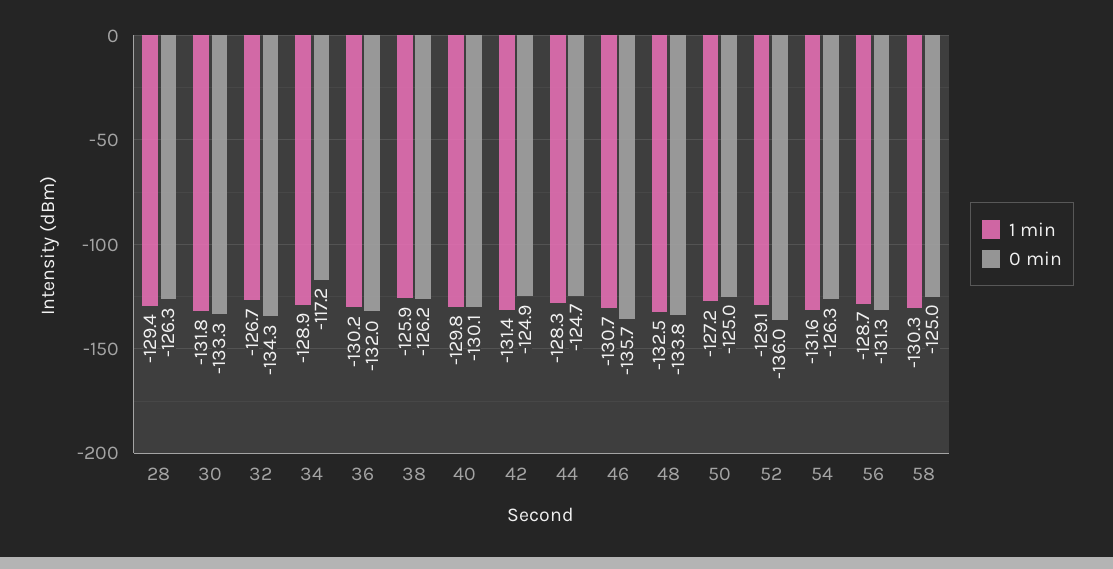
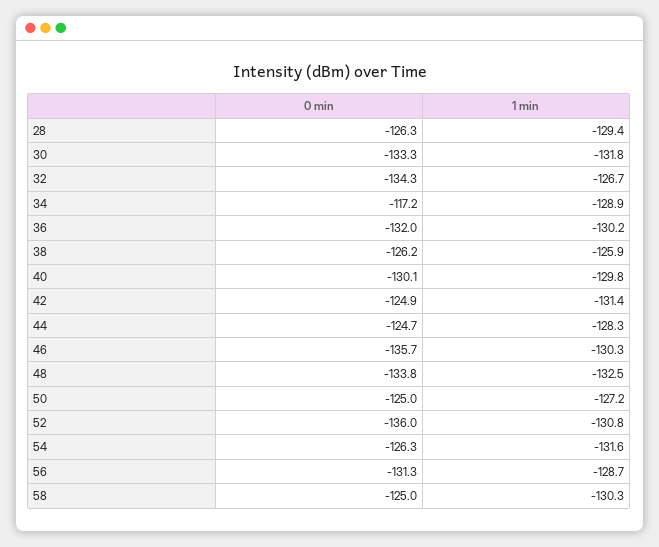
1 min, 46: -130.7 -> -130.3
1 min, 52: -129.1 -> -130.8

